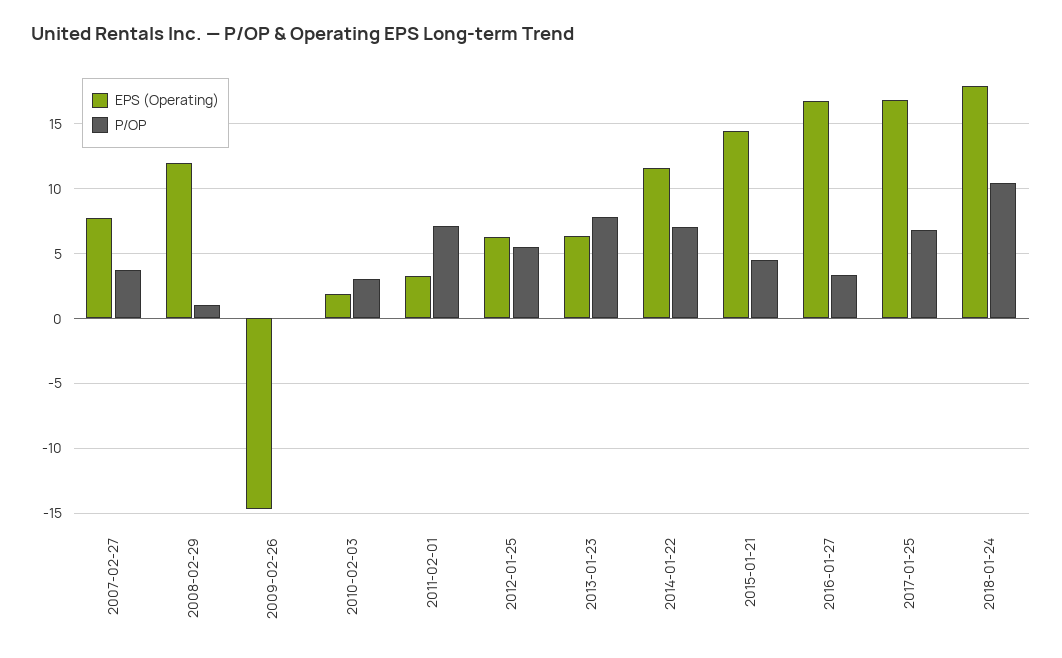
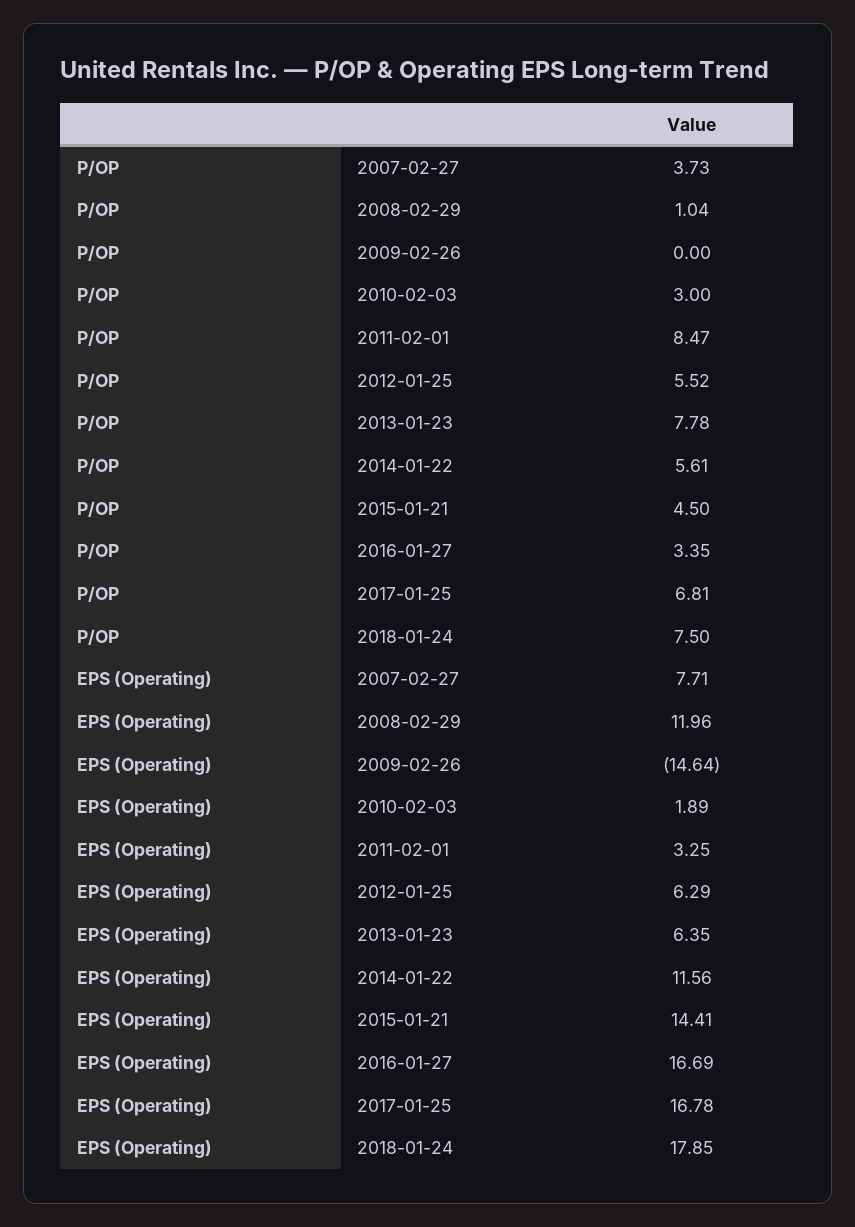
P/OP, 2011-02-01: 7 -> 8.47
P/OP, 2014-01-22: 7 -> 5.61
P/OP, 2018-01-24: 10.5 -> 7.5

